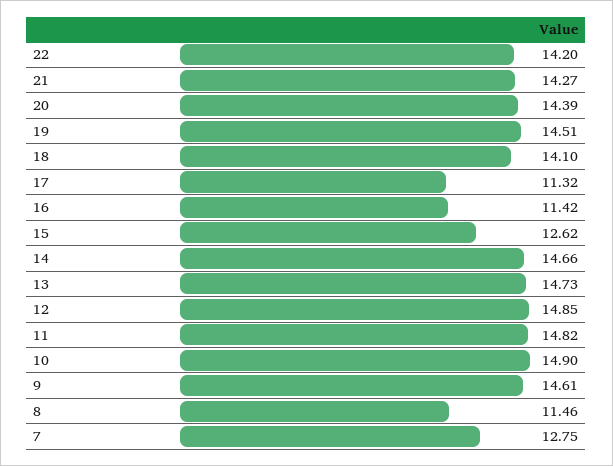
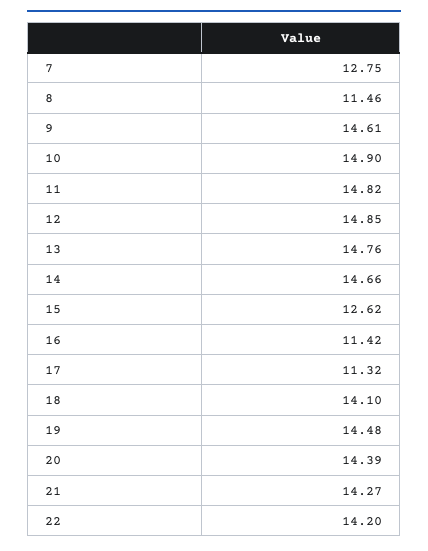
19: 14.51 -> 14.48
13: 14.73 -> 14.76

